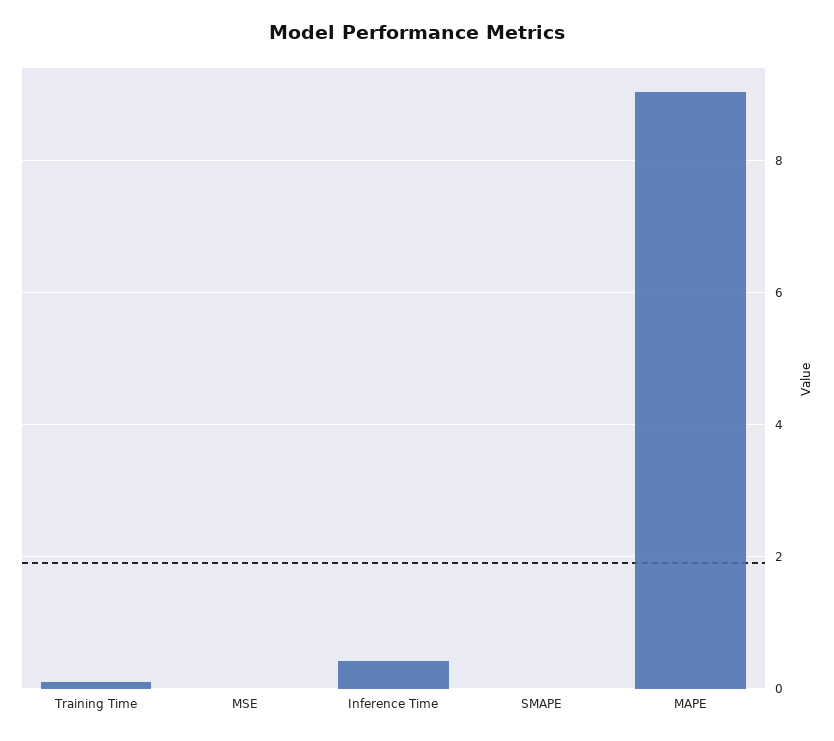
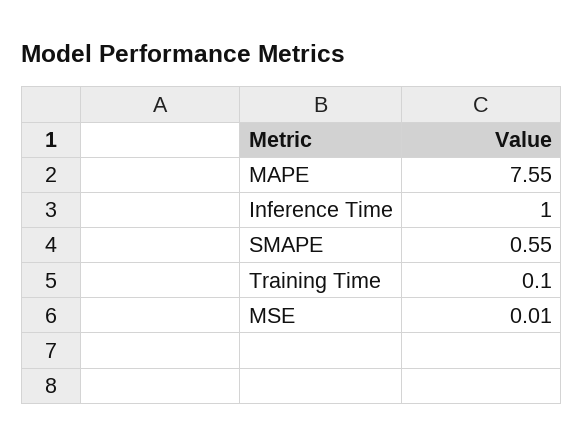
Inference Time: 0.4 -> 1
SMAPE: 0 -> 0.55
MAPE: 9 -> 7.55

